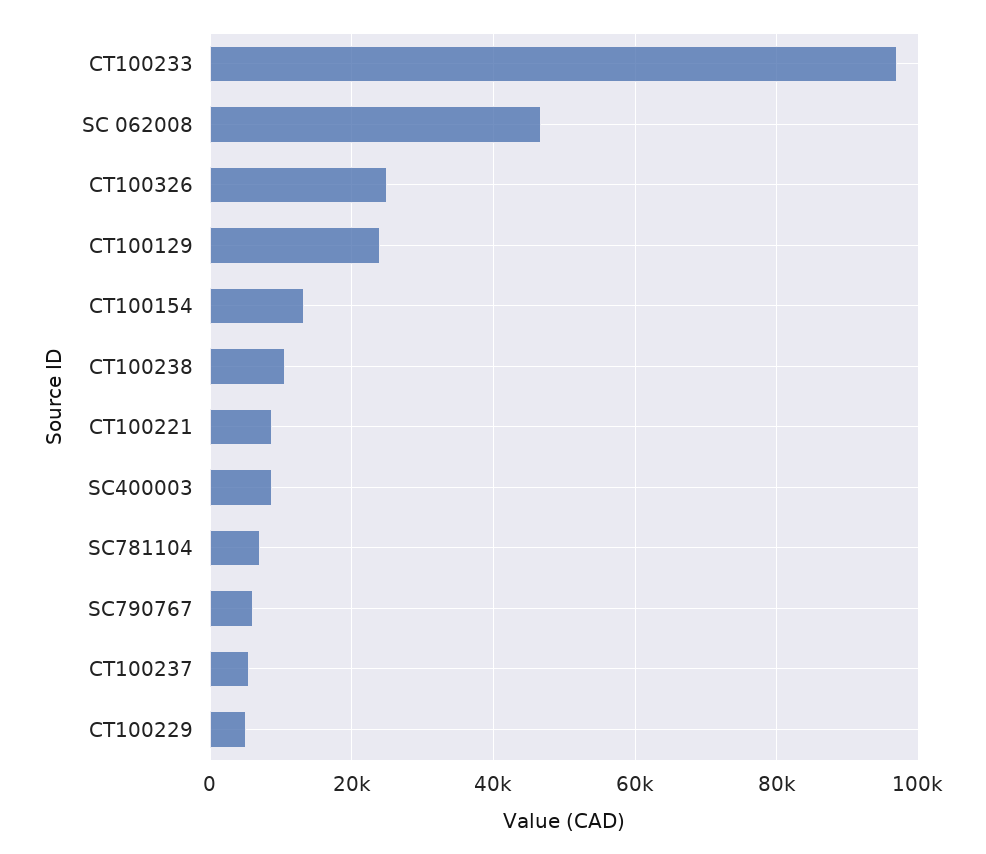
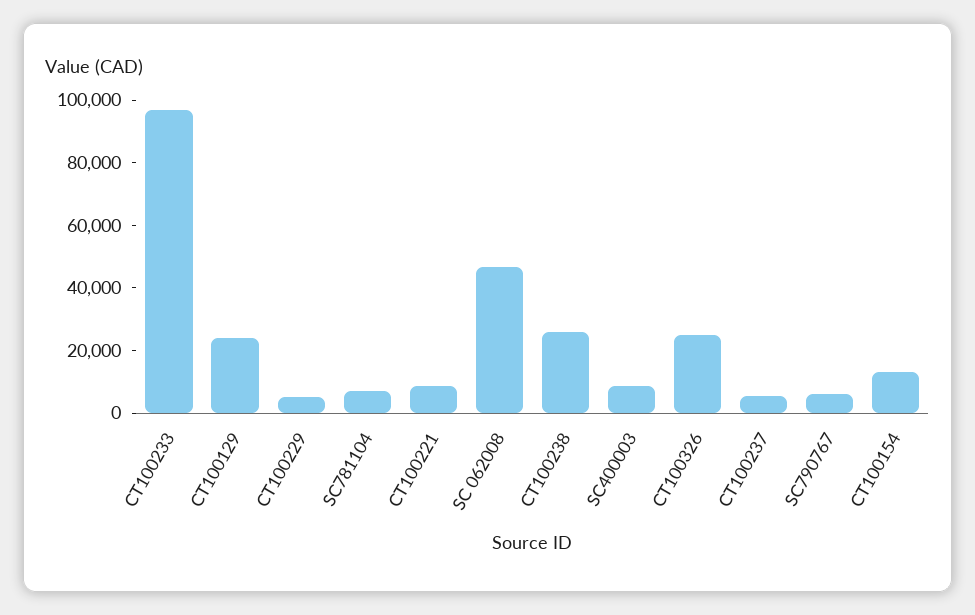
CT100238: 10000 -> 25000

